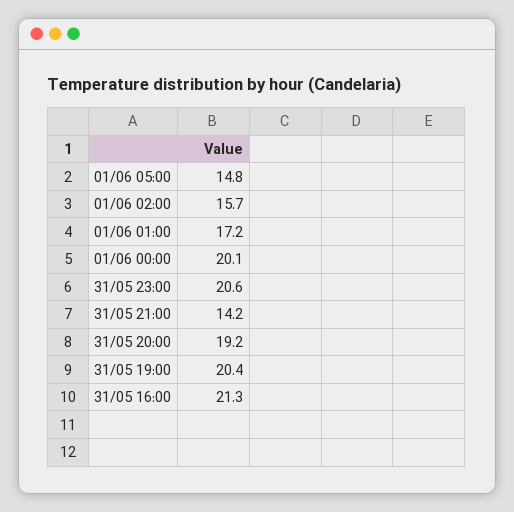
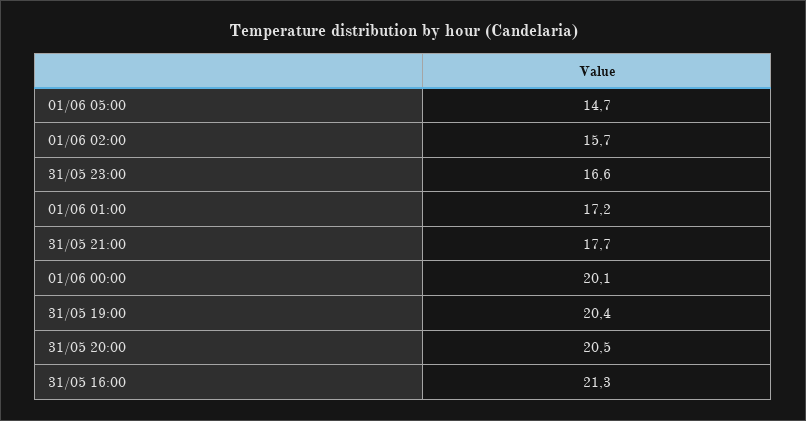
01/06 05:00: 14.8 -> 14.7
31/05 23:00: 20.6 -> 16.6
31/05 21:00: 14.2 -> 17.7
31/05 20:00: 19.2 -> 20.5

